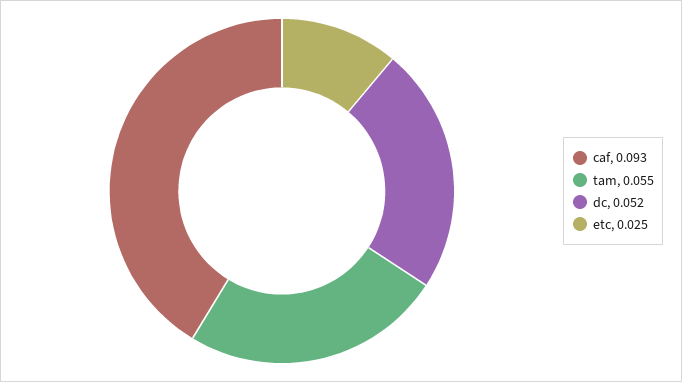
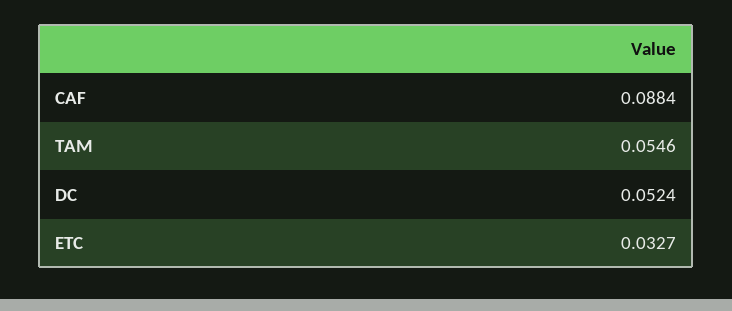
caf: 0.093 -> 0.0884
etc: 0.025 -> 0.0327

